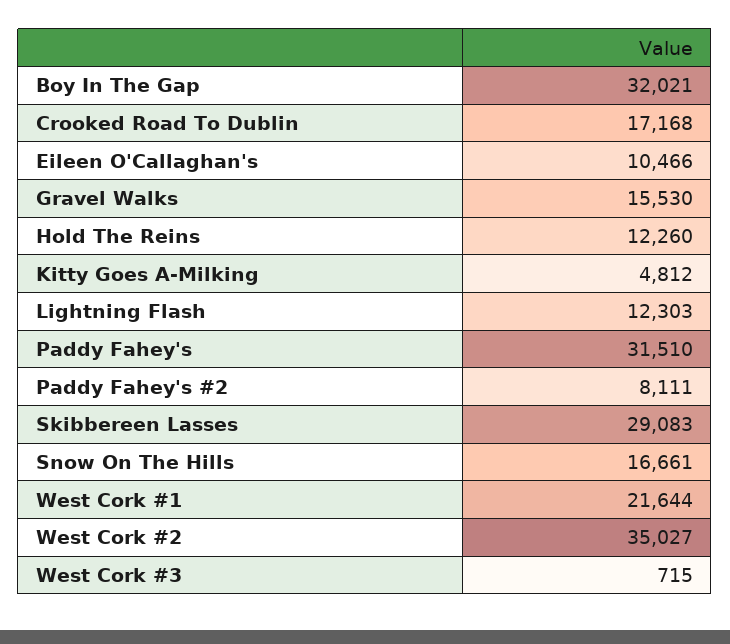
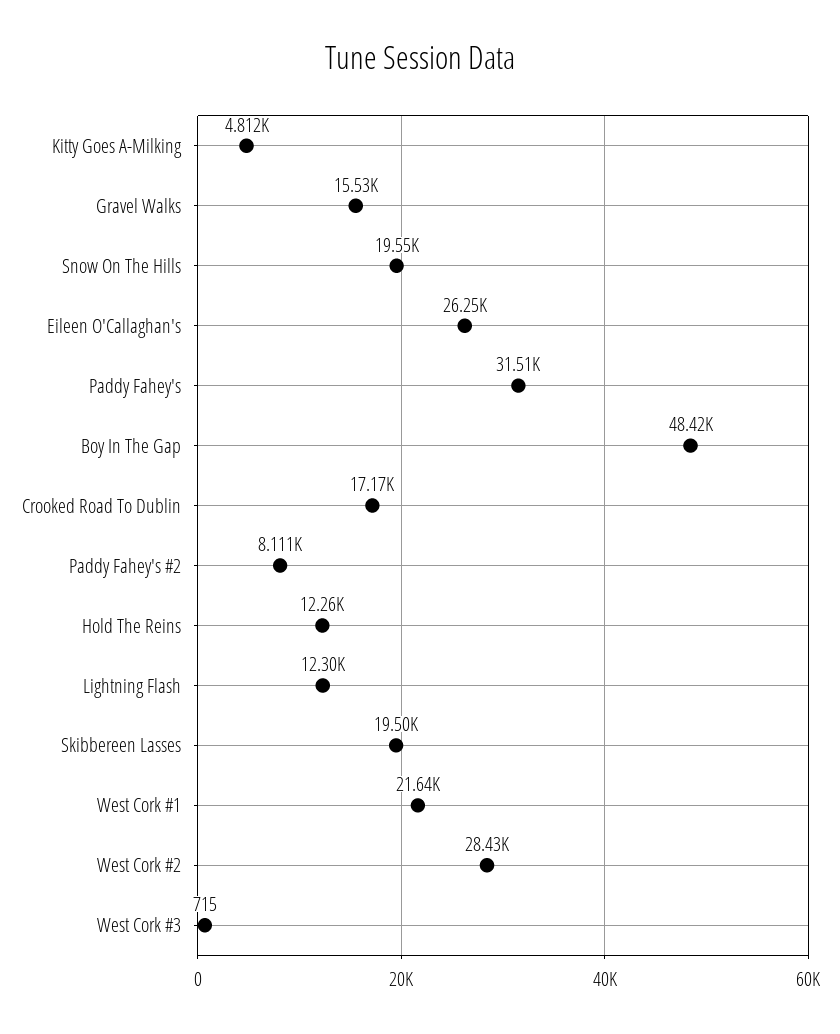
Boy In The Gap: 32021 -> 48420
Eileen O'Callaghan's: 10466 -> 26250
Skibbereen Lasses: 29083 -> 19500
Snow On The Hills: 16661 -> 19550
West Cork #2: 35027 -> 28430

